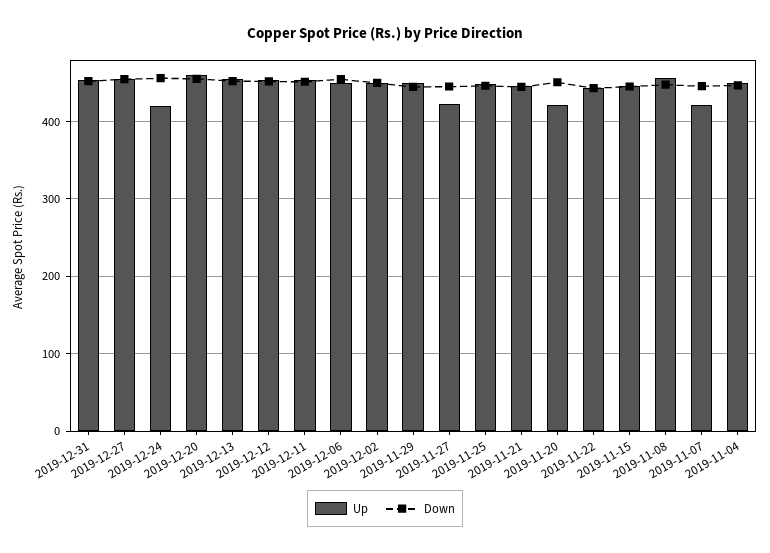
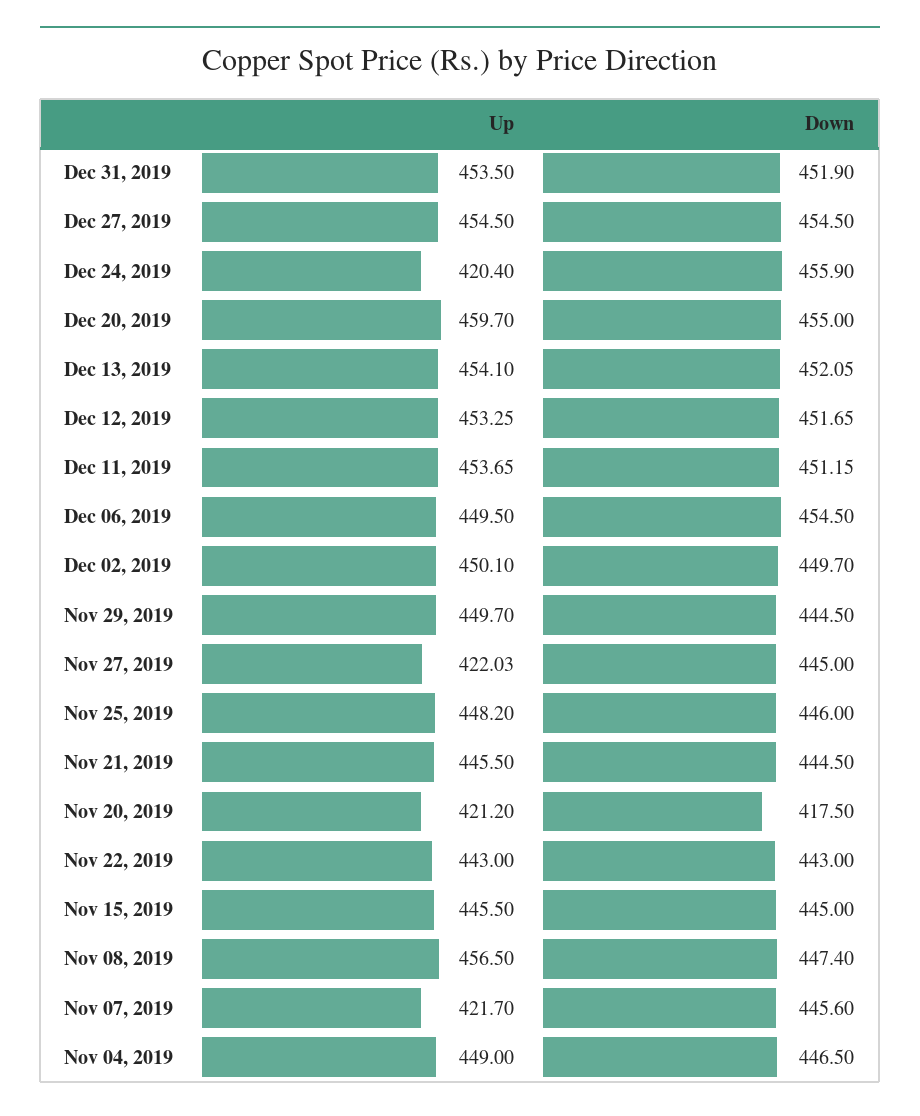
Down, 2019-11-20: 450 -> 417.5

